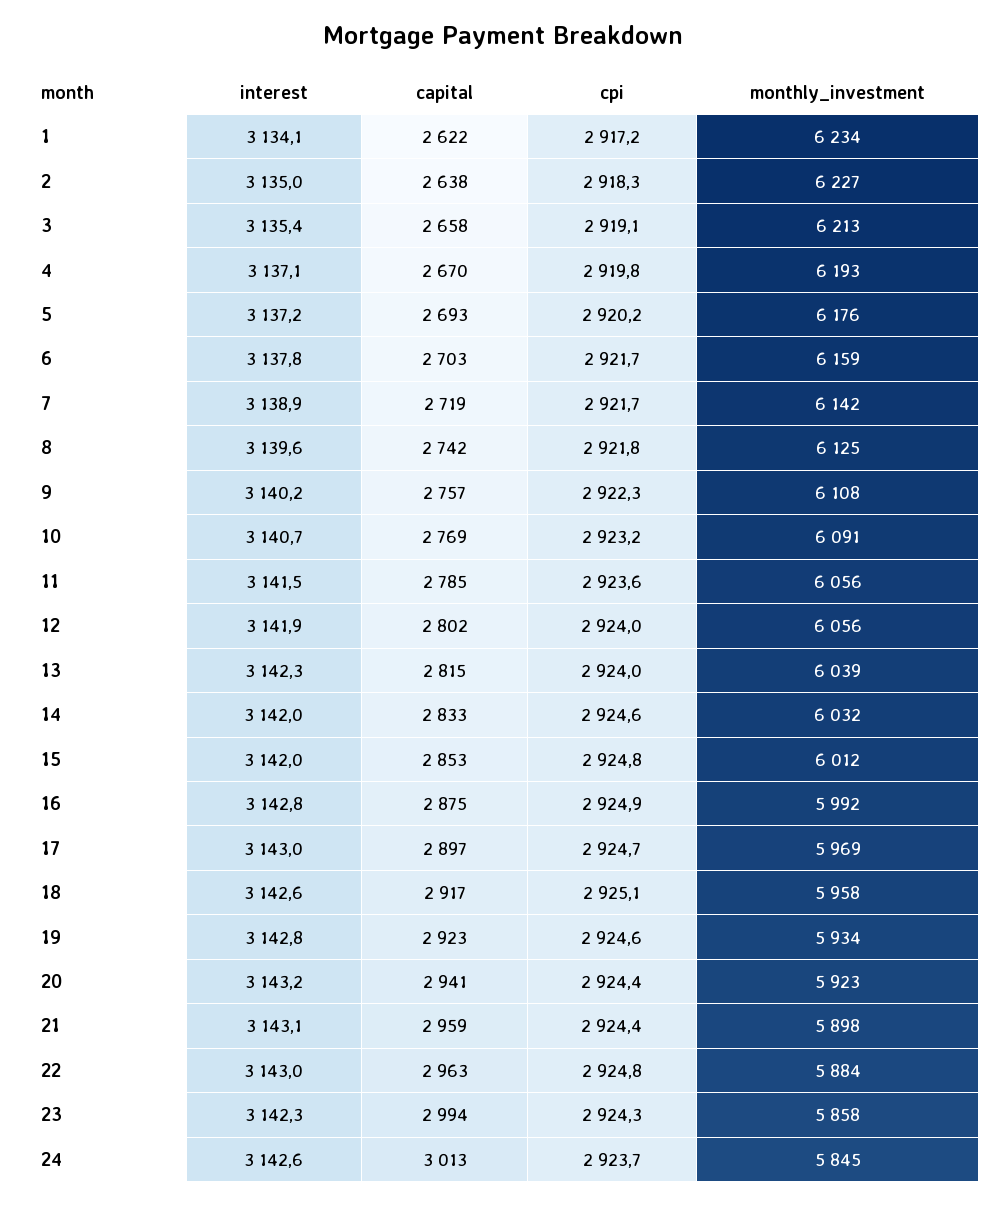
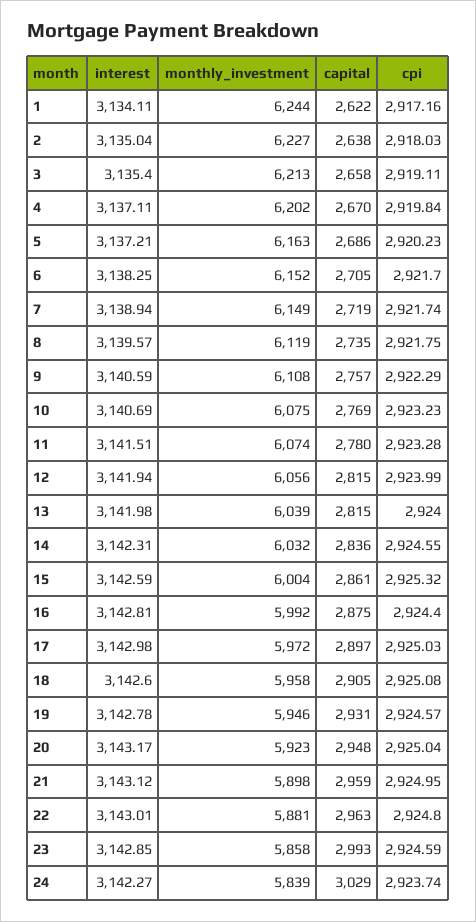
monthly_investment, 1: 6234 -> 6244
cpi, 2: 2918.3 -> 2918.03
monthly_investment, 4: 6193 -> 6202
capital, 5: 2693 -> 2686
monthly_investment, 5: 6176 -> 6163
interest, 6: 3137.8 -> 3138.25
capital, 6: 2703 -> 2705
monthly_investment, 6: 6159 -> 6152
monthly_investment, 7: 6142 -> 6149
capital, 8: 2742 -> 2735
monthly_investment, 8: 6125 -> 6119
interest, 9: 3140.2 -> 3140.59
monthly_investment, 10: 6091 -> 6075
capital, 11: 2785 -> 2780
cpi, 11: 2923.6 -> 2923.28
monthly_investment, 11: 6056 -> 6074
capital, 12: 2802 -> 2815
interest, 13: 3142.3 -> 3141.98
interest, 14: 3142 -> 3142.31
capital, 14: 2833 -> 2836
interest, 15: 3142 -> 3142.59
capital, 15: 2853 -> 2861
cpi, 15: 2924.8 -> 2925.32
monthly_investment, 15: 6012 -> 6004
cpi, 16: 2924.9 -> 2924.4
cpi, 17: 2924.7 -> 2925.03
monthly_investment, 17: 5969 -> 5972
capital, 18: 2917 -> 2905
capital, 19: 2923 -> 2931
monthly_investment, 19: 5934 -> 5946
capital, 20: 2941 -> 2948
cpi, 20: 2924.4 -> 2925.04
cpi, 21: 2924.4 -> 2924.95
monthly_investment, 22: 5884 -> 5881
interest, 23: 3142.3 -> 3142.85
capital, 23: 2994 -> 2993
cpi, 23: 2924.3 -> 2924.59
interest, 24: 3142.6 -> 3142.27
capital, 24: 3013 -> 3029
monthly_investment, 24: 5845 -> 5839

